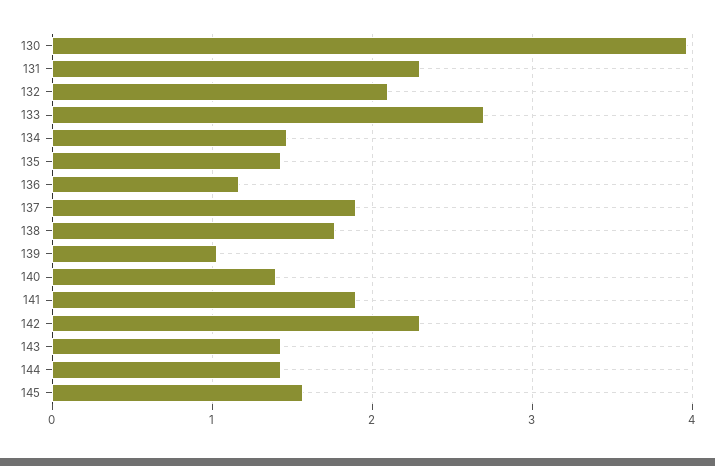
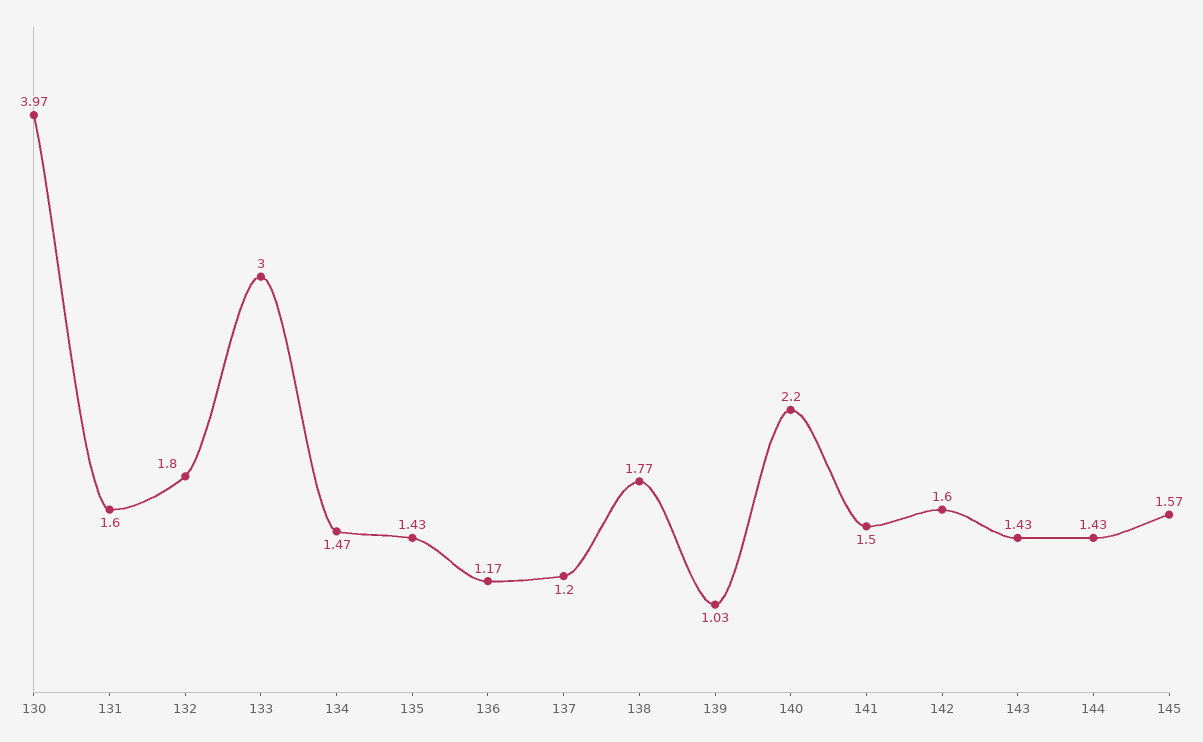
131: 2.3 -> 1.6
132: 2.1 -> 1.8
133: 2.7 -> 3
137: 1.9 -> 1.2
140: 1.4 -> 2.2
141: 1.9 -> 1.5
142: 2.3 -> 1.6

